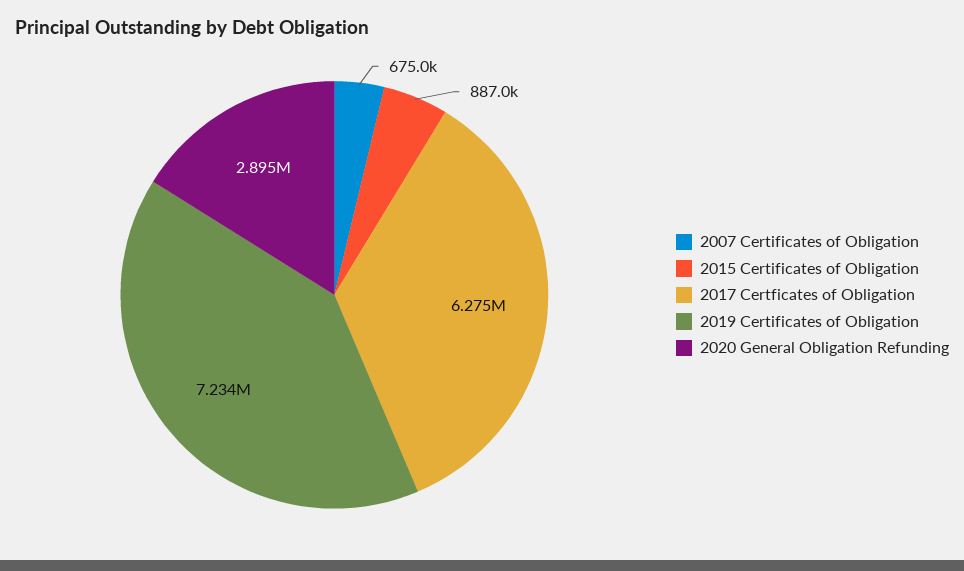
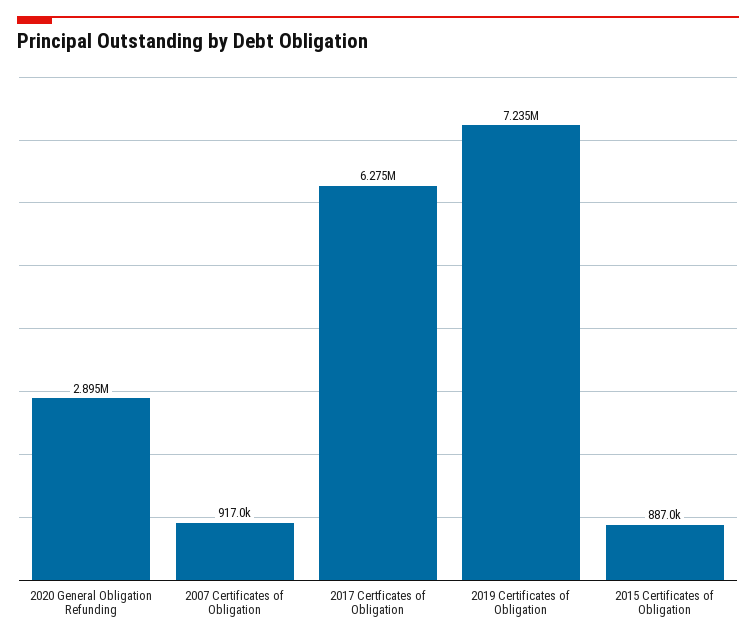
2007 Certificates of Obligation: 675000 -> 917000
2019 Certificates of Obligation: 7234000 -> 7235000

